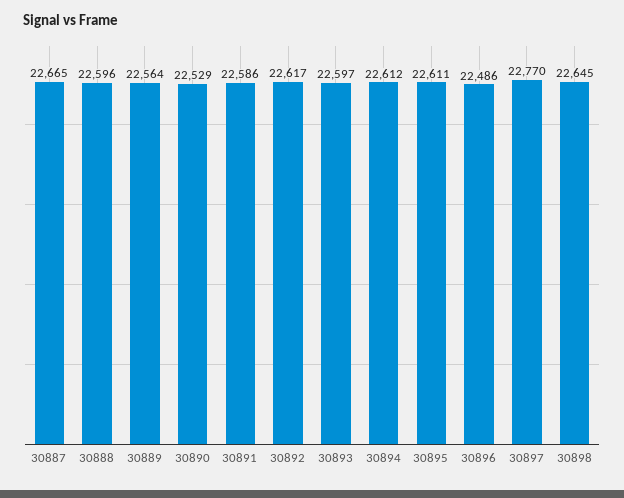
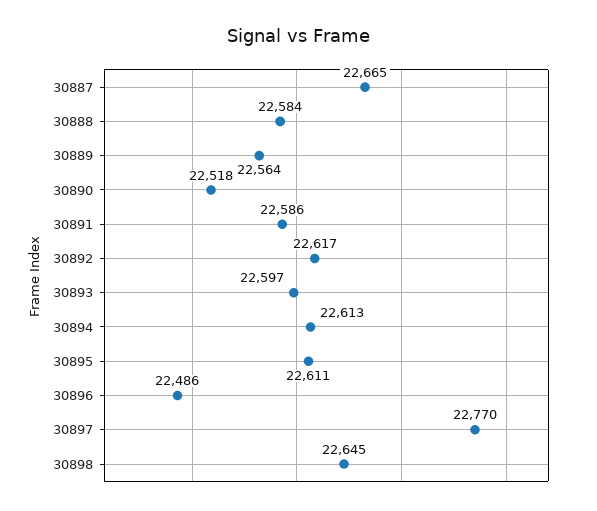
30888: 22596 -> 22584
30890: 22529 -> 22518
30894: 22612 -> 22613

